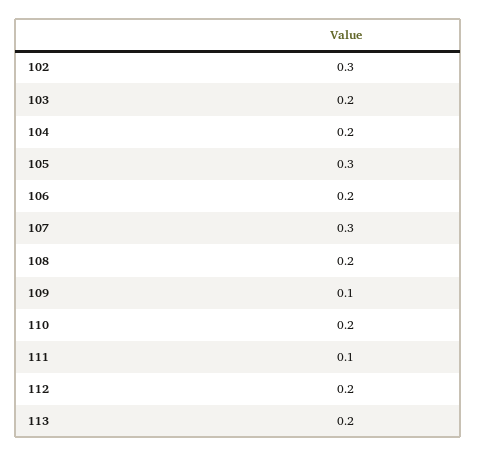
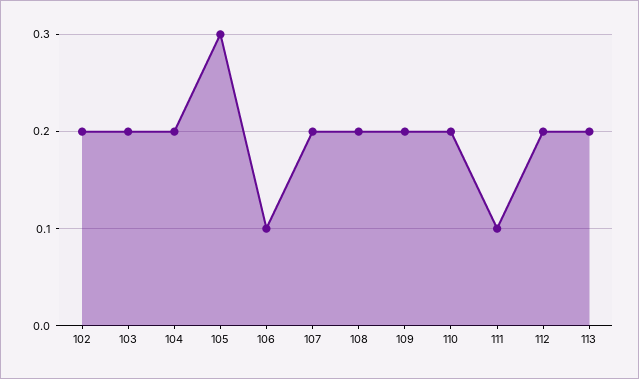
102: 0.3 -> 0.2
106: 0.2 -> 0.1
107: 0.3 -> 0.2
109: 0.1 -> 0.2

